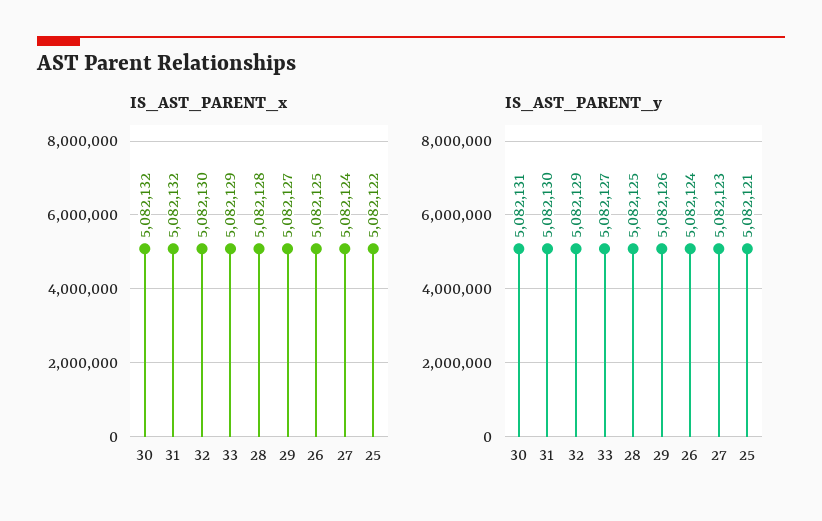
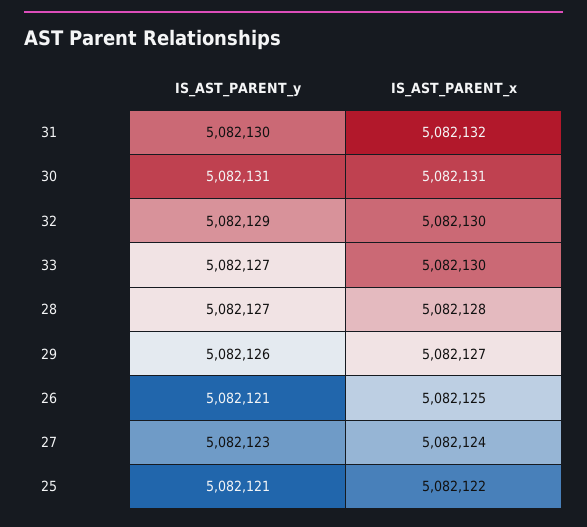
IS_AST_PARENT_x, 30: 5082132 -> 5082131
IS_AST_PARENT_x, 33: 5082129 -> 5082130
IS_AST_PARENT_y, 28: 5082125 -> 5082127
IS_AST_PARENT_y, 26: 5082124 -> 5082121

